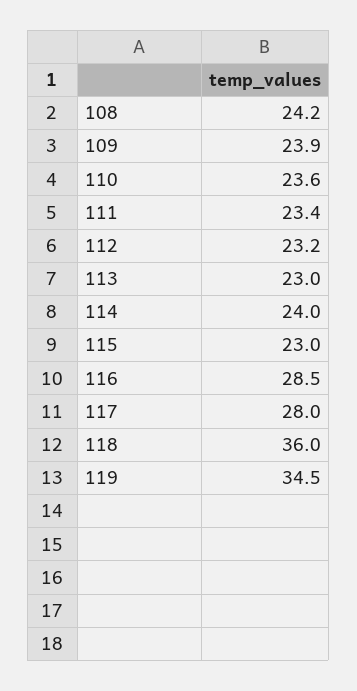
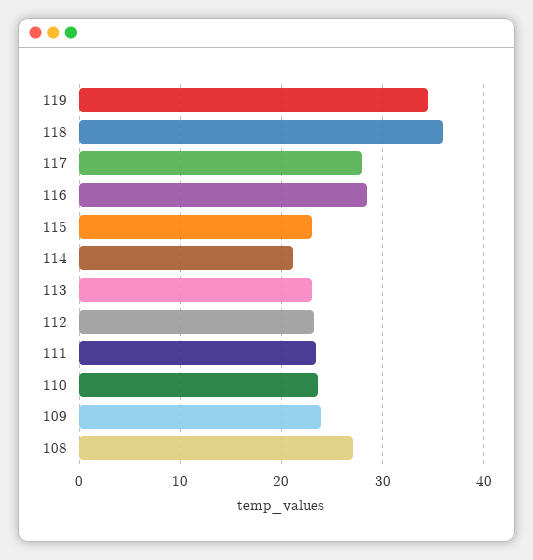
108: 24.2 -> 27
114: 24 -> 21

